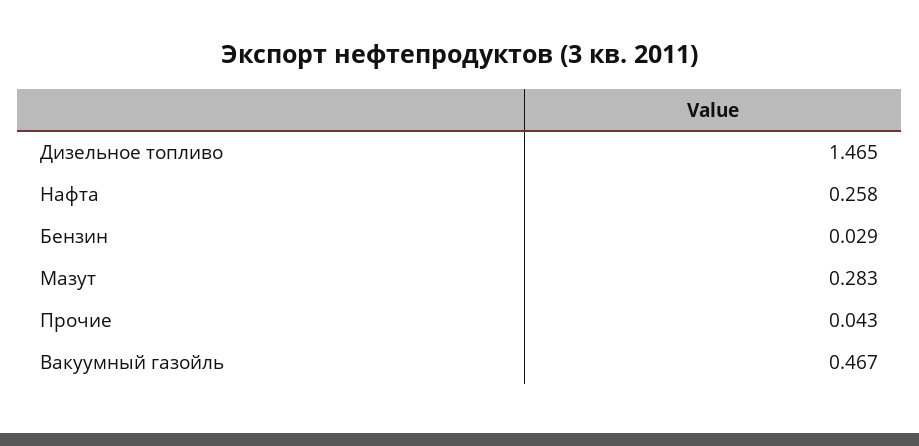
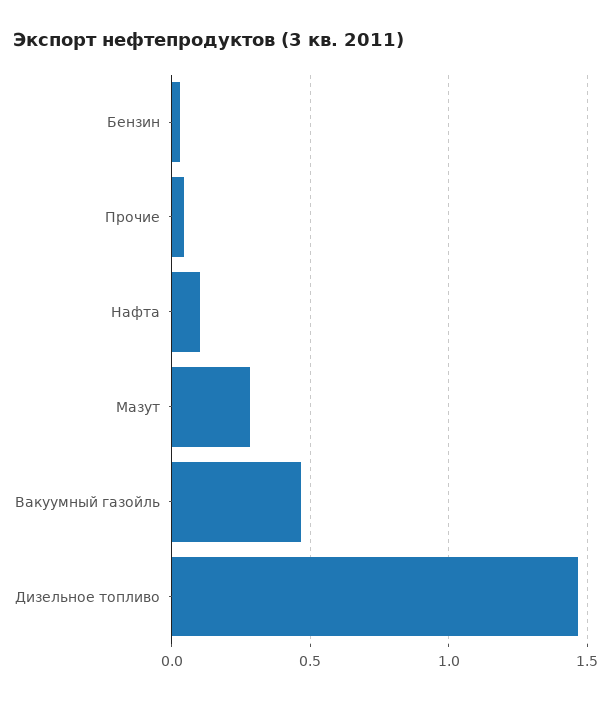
Нафта: 0.258 -> 0.1

